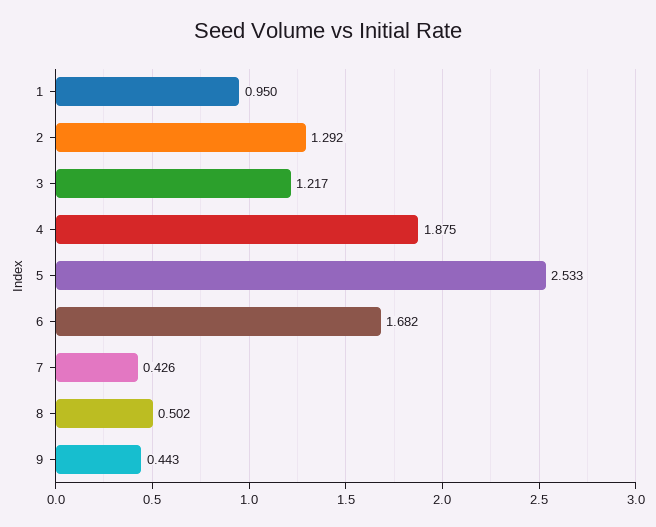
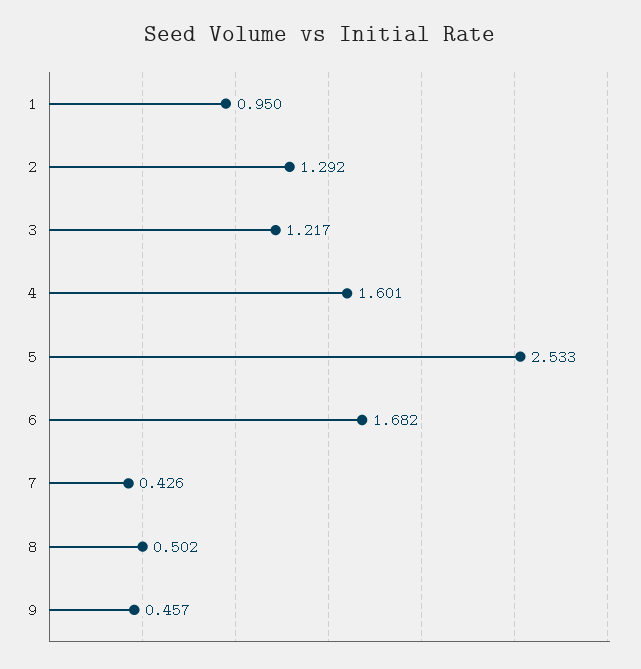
4: 1.875 -> 1.601
9: 0.443 -> 0.457

